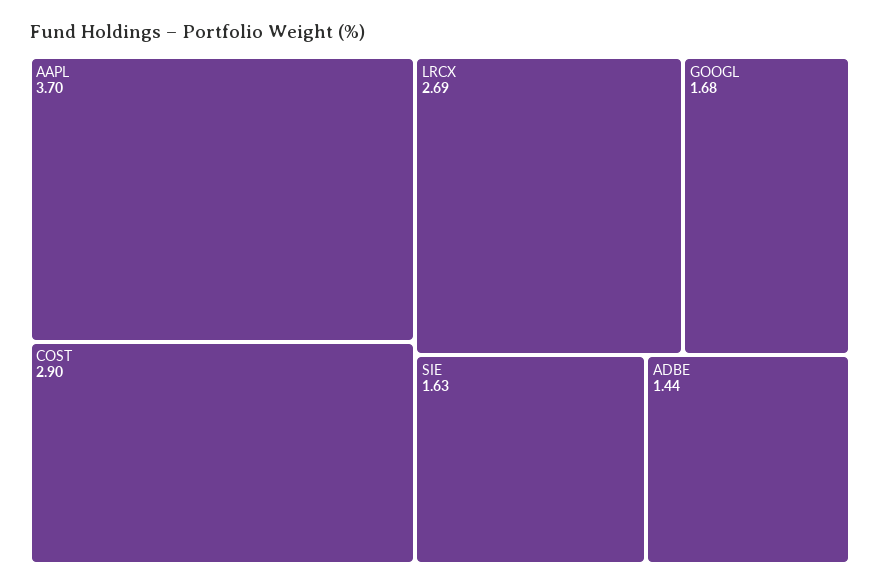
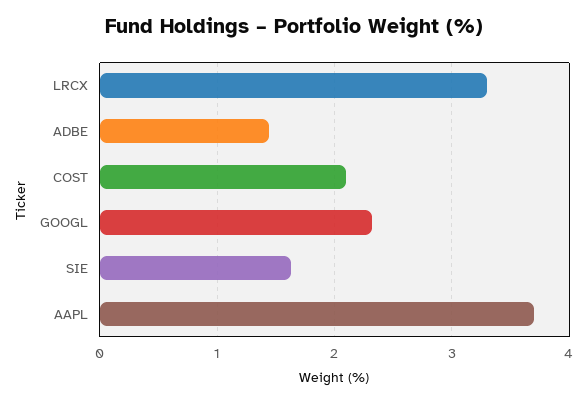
COST: 2.9 -> 2.1
LRCX: 2.69 -> 3.3
GOOGL: 1.68 -> 2.3

